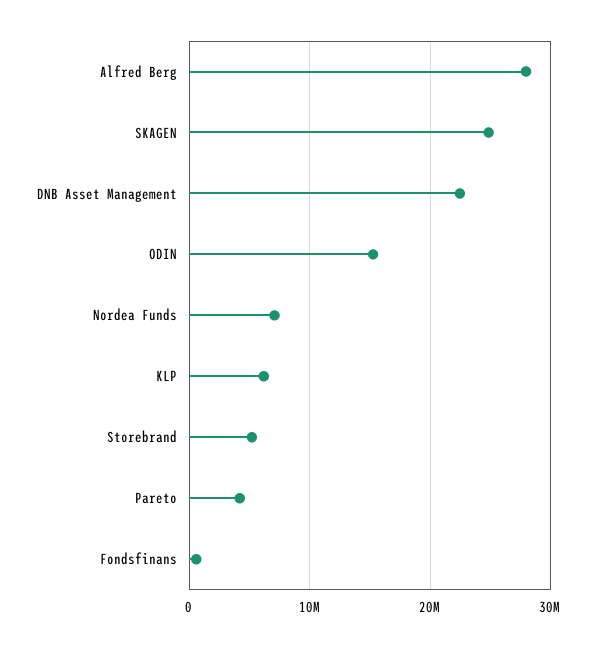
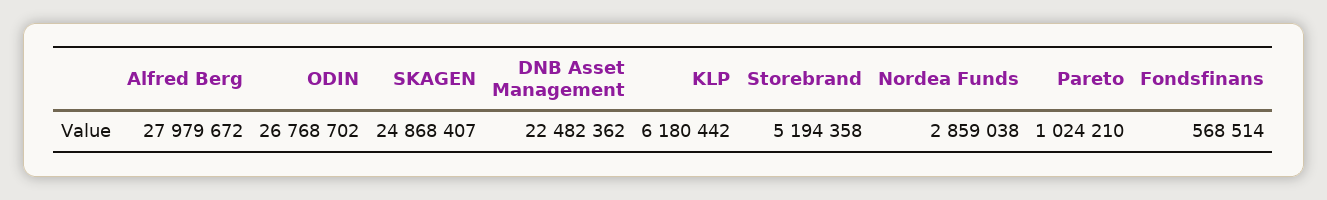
ODIN: 15000000 -> 26768702
Nordea Funds: 7000000 -> 2859038
Pareto: 4000000 -> 1024210

